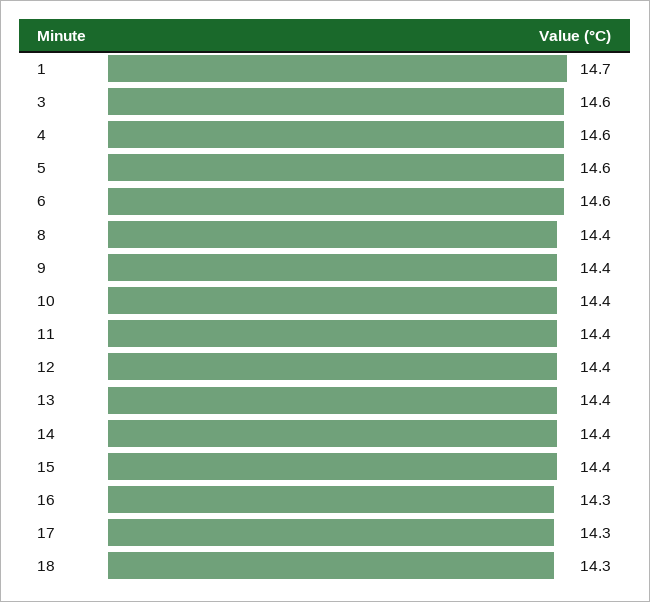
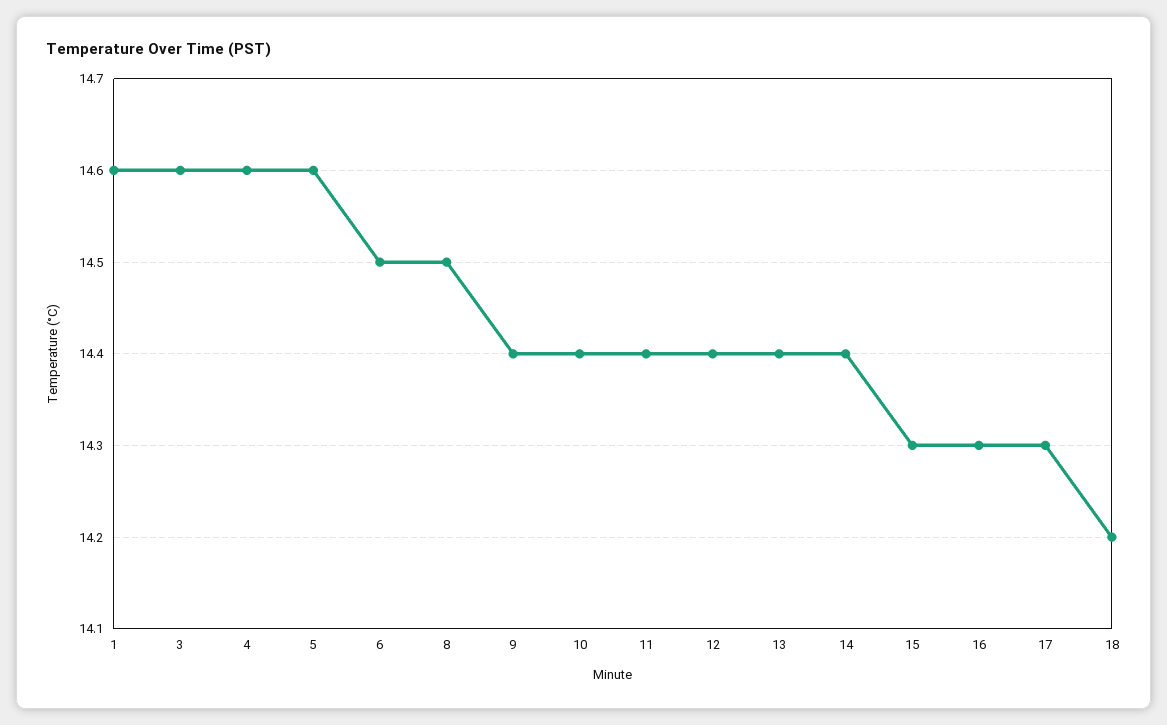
1: 14.7 -> 14.6
6: 14.6 -> 14.5
8: 14.4 -> 14.5
15: 14.4 -> 14.3
18: 14.3 -> 14.2

